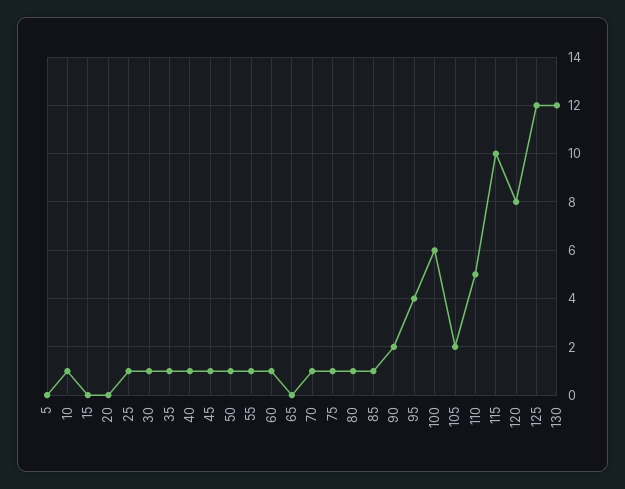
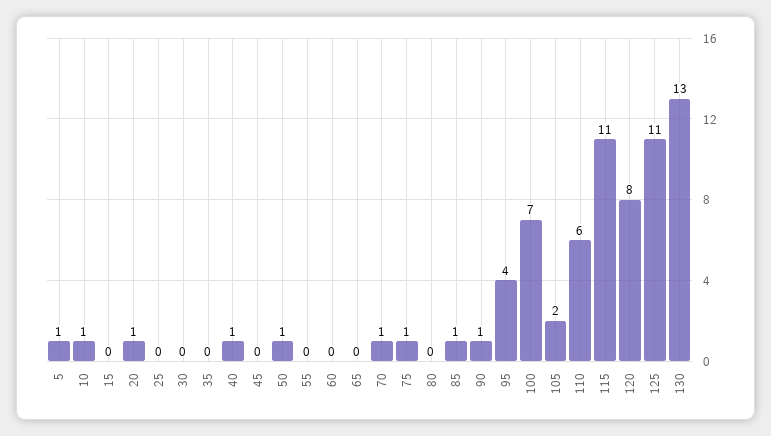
5: 0 -> 1
20: 0 -> 1
25: 1 -> 0
30: 1 -> 0
35: 1 -> 0
45: 1 -> 0
55: 1 -> 0
60: 1 -> 0
80: 1 -> 0
90: 2 -> 1
100: 6 -> 7
110: 5 -> 6
115: 10 -> 11
125: 12 -> 11
130: 12 -> 13

